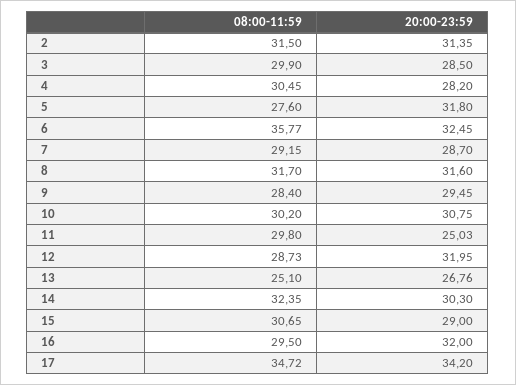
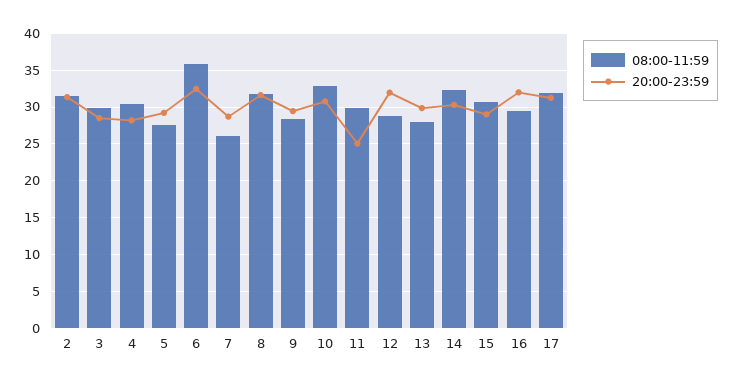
20:00-23:59, 5: 31.8 -> 29
08:00-11:59, 7: 29.15 -> 26
08:00-11:59, 10: 30.2 -> 33
08:00-11:59, 13: 25.1 -> 28
20:00-23:59, 13: 26.76 -> 30
08:00-11:59, 17: 34.72 -> 32
20:00-23:59, 17: 34.2 -> 31

